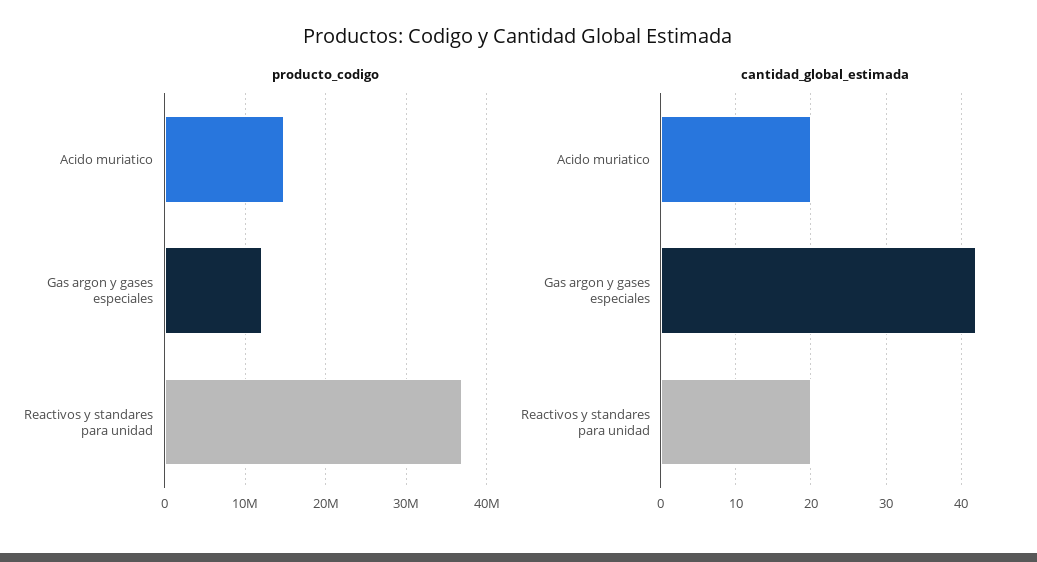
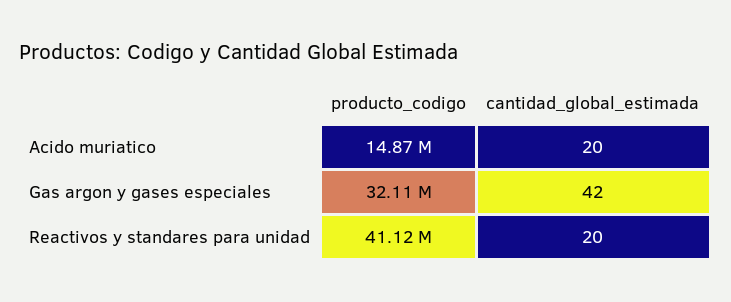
producto_codigo, Gas argon y gases especiales: 12000000 -> 32110000
producto_codigo, Reactivos y standares para unidad: 37000000 -> 41120000

